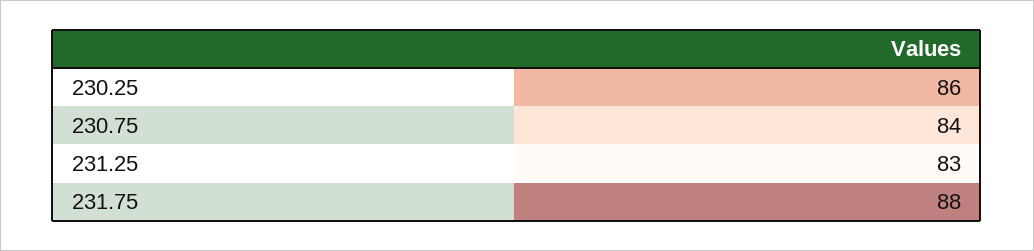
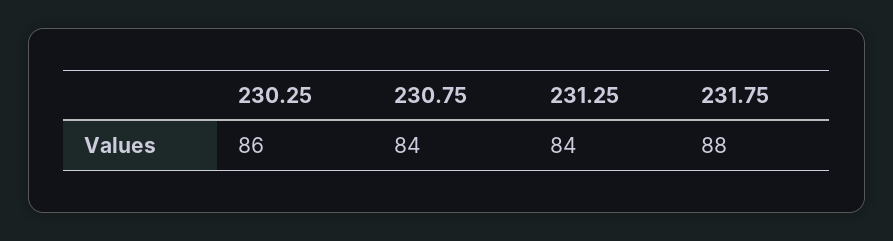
231.25: 83 -> 84

